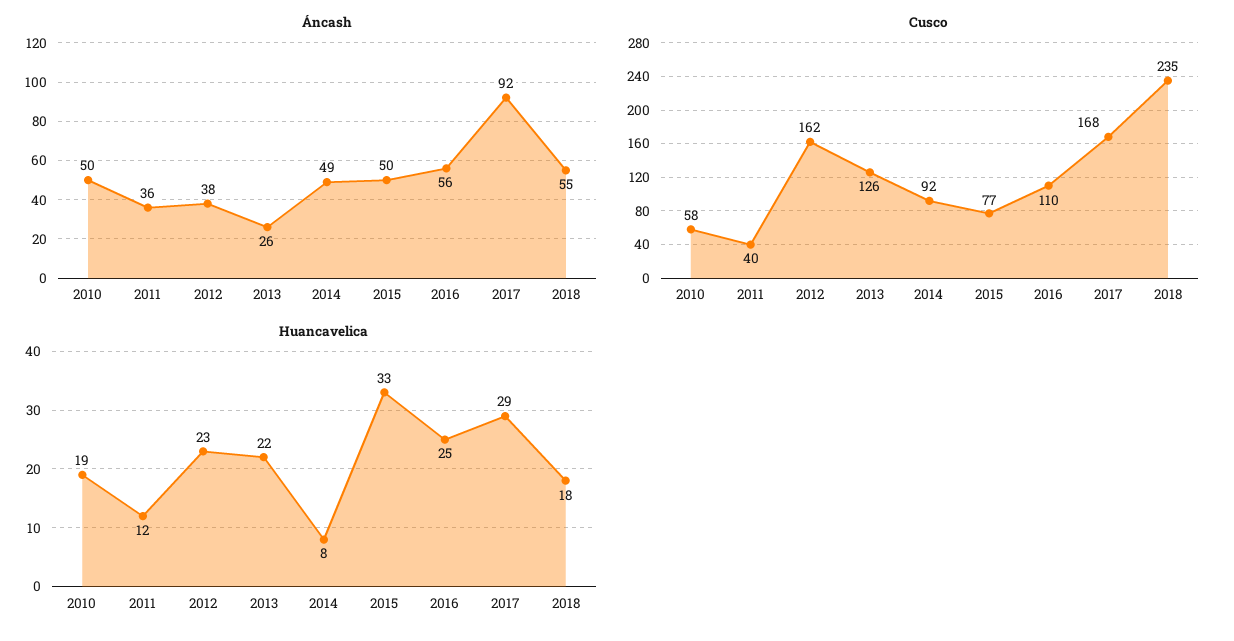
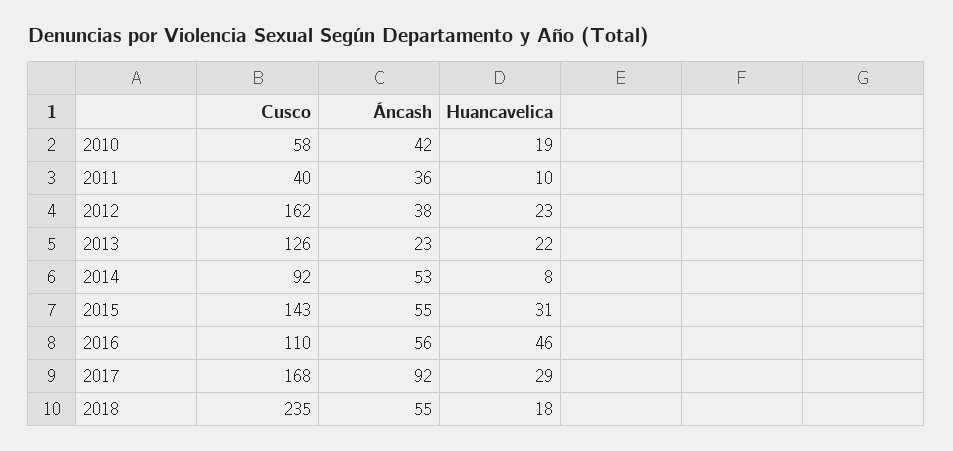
Áncash, 2010: 50 -> 42
Áncash, 2013: 26 -> 23
Áncash, 2014: 49 -> 53
Áncash, 2015: 50 -> 55
Cusco, 2015: 77 -> 143
Huancavelica, 2011: 12 -> 10
Huancavelica, 2015: 33 -> 31
Huancavelica, 2016: 25 -> 46

